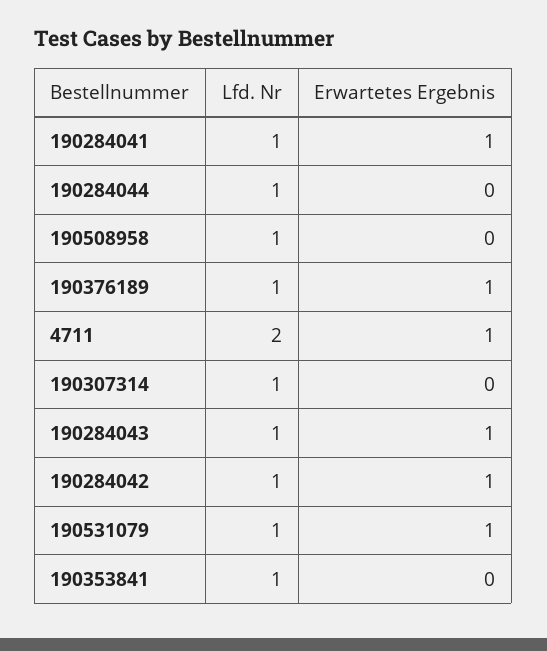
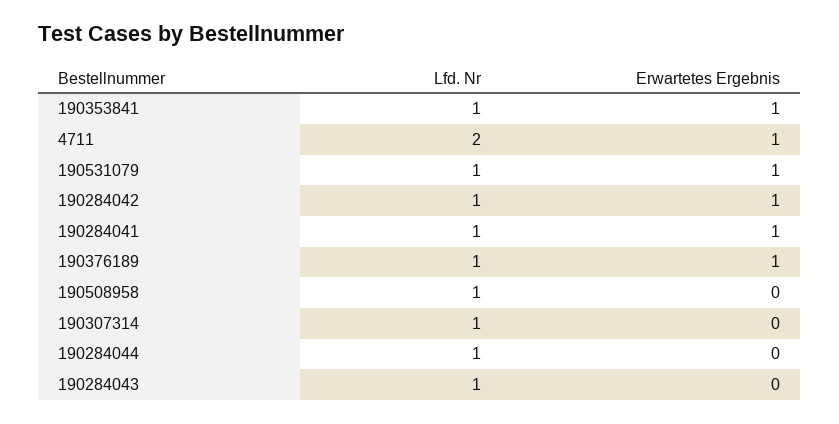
Erwartetes Ergebnis, 190284043: 1 -> 0
Erwartetes Ergebnis, 190353841: 0 -> 1

